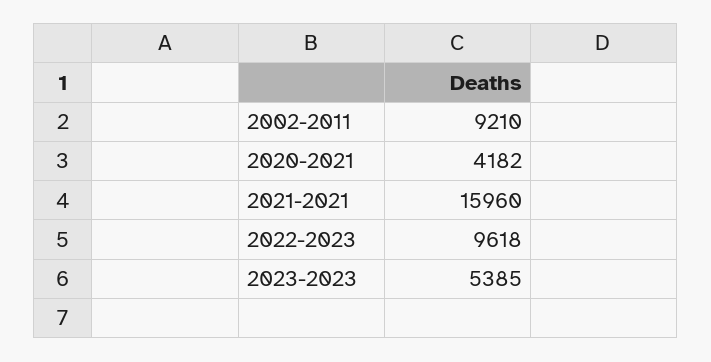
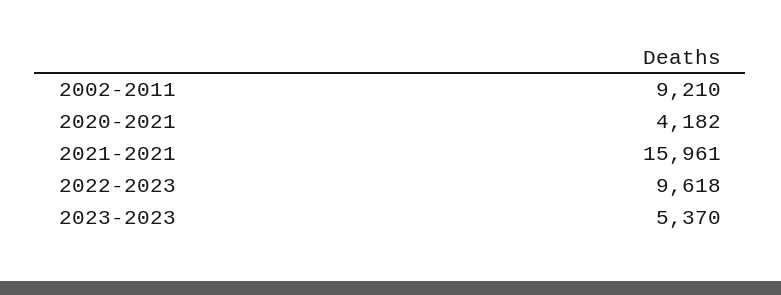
2021-2021: 15960 -> 15961
2023-2023: 5385 -> 5370

